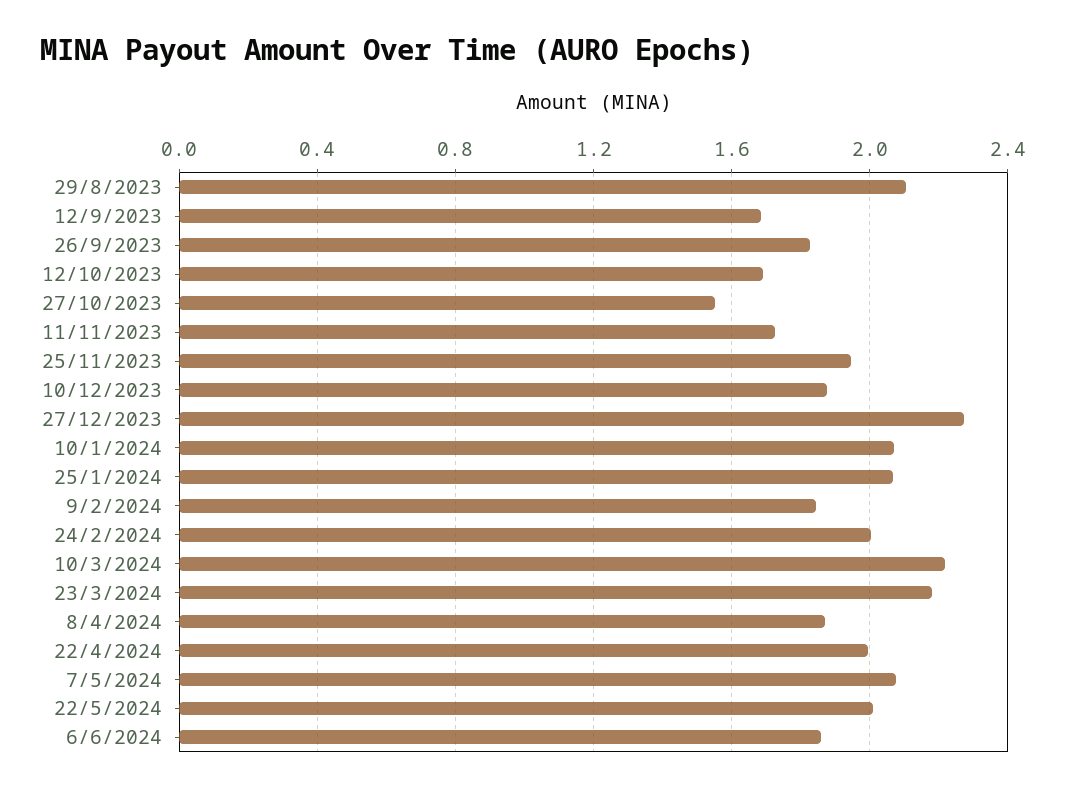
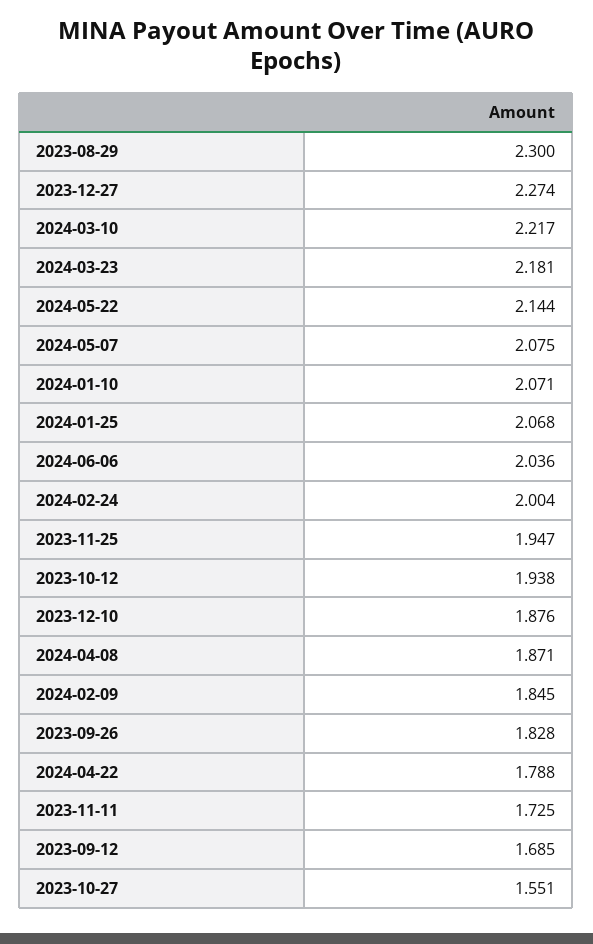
29/8/2023: 2.1 -> 2.3
12/10/2023: 1.7 -> 1.938
22/4/2024: 2 -> 1.788
22/5/2024: 2 -> 2.144
6/6/2024: 1.85 -> 2.036

